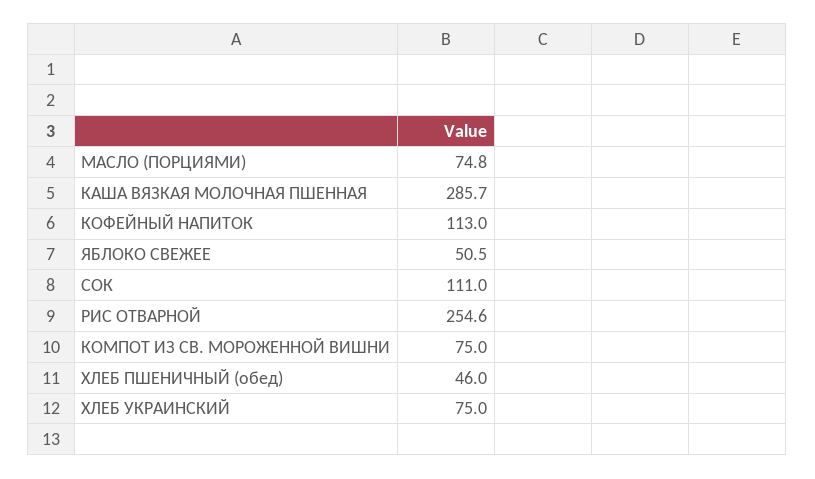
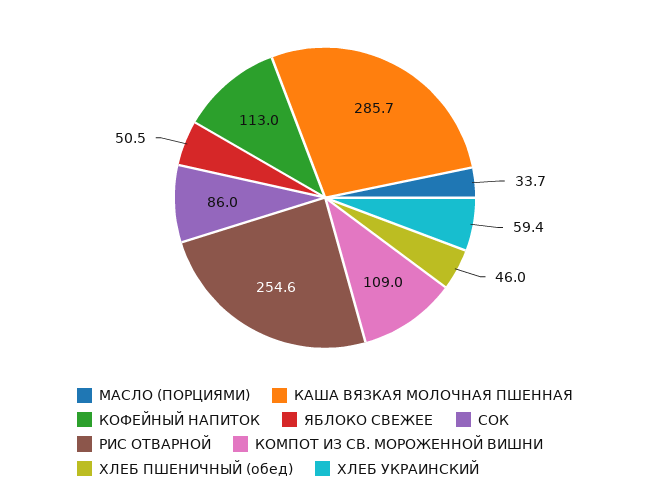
МАСЛО (ПОРЦИЯМИ): 74.8 -> 33.7
СОК: 111 -> 86
КОМПОТ ИЗ СВ. МОРОЖЕННОЙ ВИШНИ: 75 -> 109
ХЛЕБ УКРАИНСКИЙ: 75 -> 59.4

